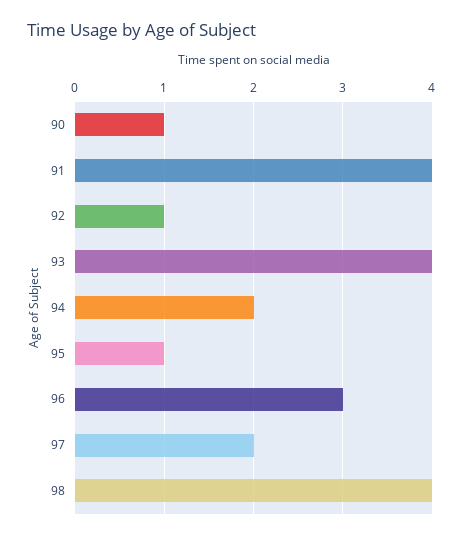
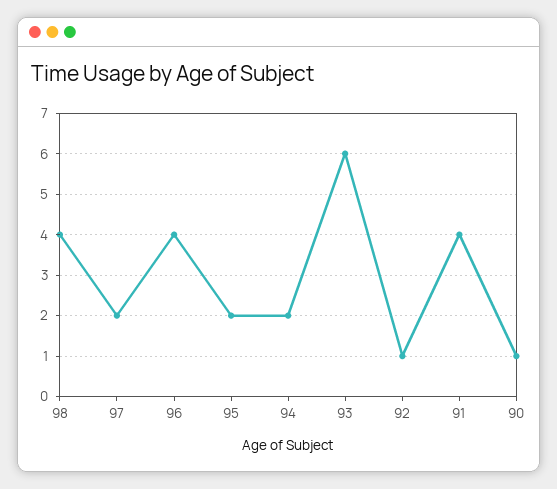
93: 4 -> 6
95: 1 -> 2
96: 3 -> 4

